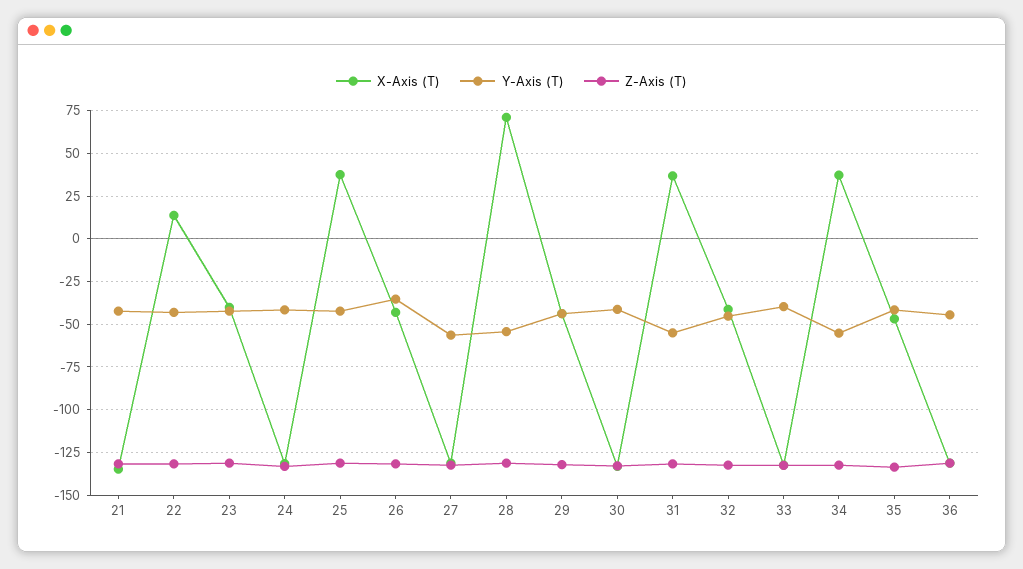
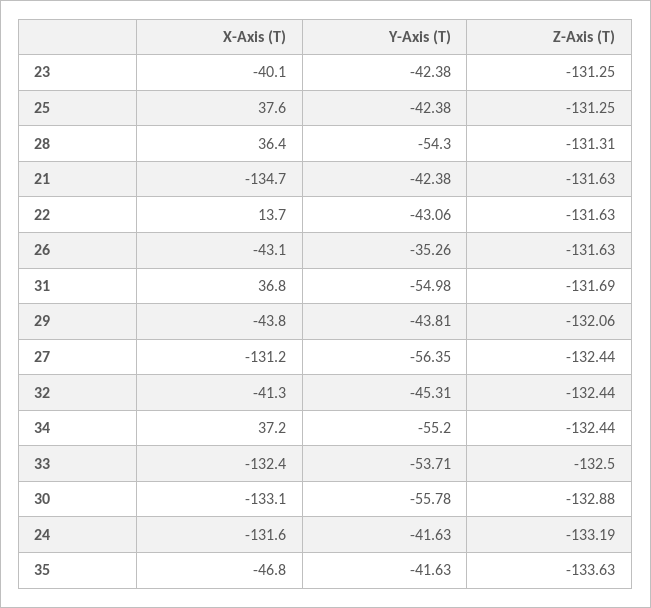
X-Axis (T), 28: 70 -> 36.4
Y-Axis (T), 30: -40 -> -55.78
Y-Axis (T), 33: -40 -> -53.71
X-Axis (T), 36: -130 -> none
Y-Axis (T), 36: -45 -> none
Z-Axis (T), 36: -130 -> none

